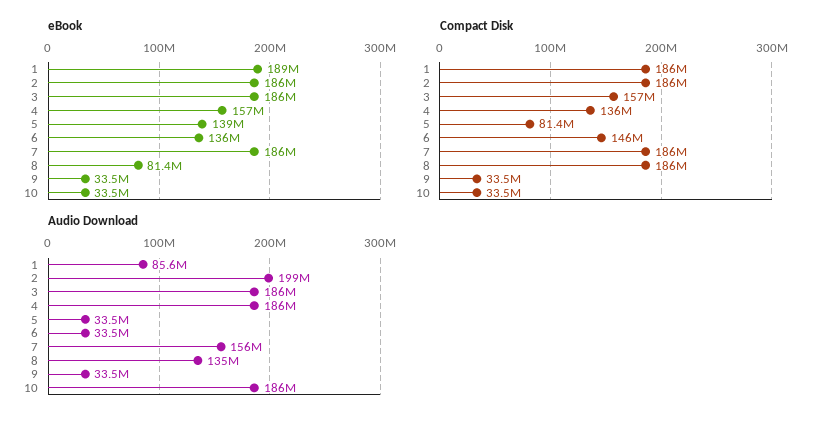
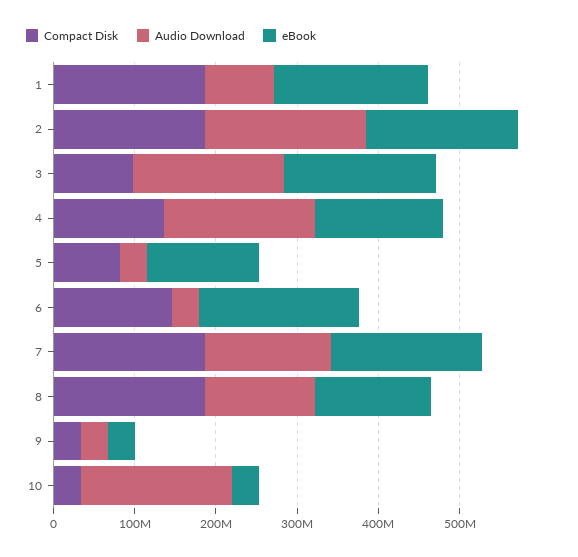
eBook, 6: 136000000 -> 200000000
eBook, 8: 81400000 -> 140000000
Compact Disk, 3: 157000000 -> 100000000

